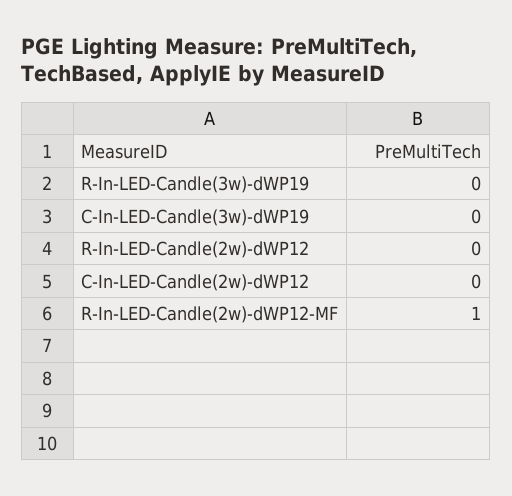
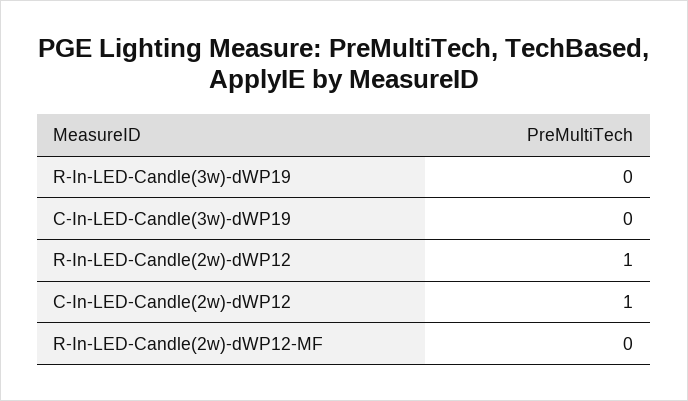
R-In-LED-Candle(2w)-dWP12: 0 -> 1
C-In-LED-Candle(2w)-dWP12: 0 -> 1
R-In-LED-Candle(2w)-dWP12-MF: 1 -> 0

